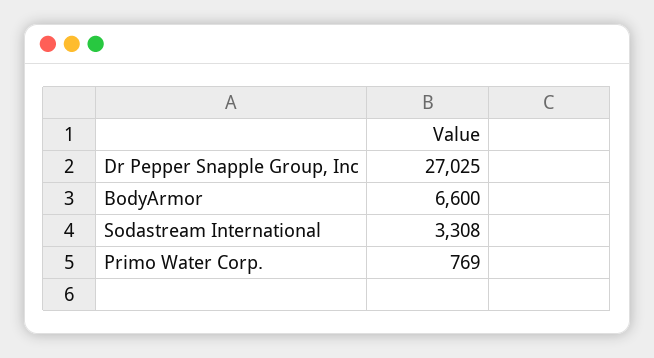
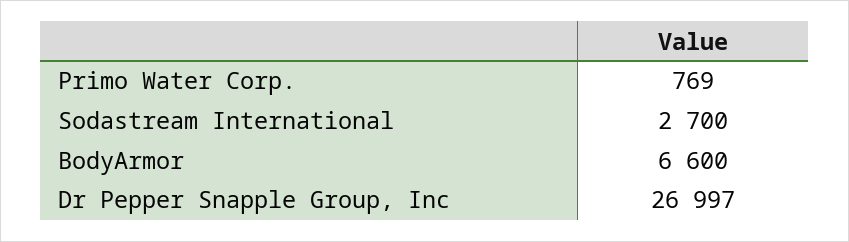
Dr Pepper Snapple Group, Inc: 27025 -> 26997
Sodastream International: 3308 -> 2700

